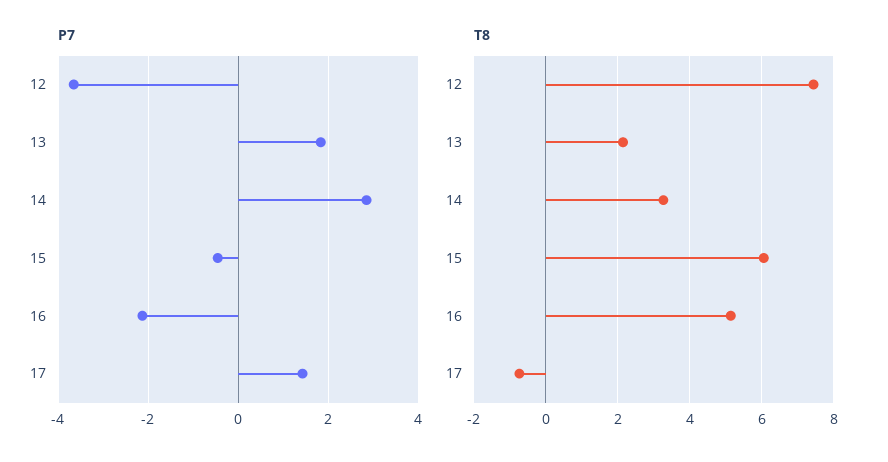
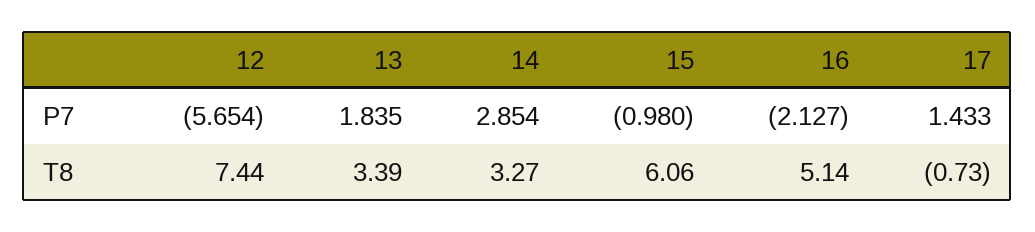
P7, 12: -3.6 -> -5.654
P7, 15: -0.4 -> -0.98
T8, 13: 2.2 -> 3.39

